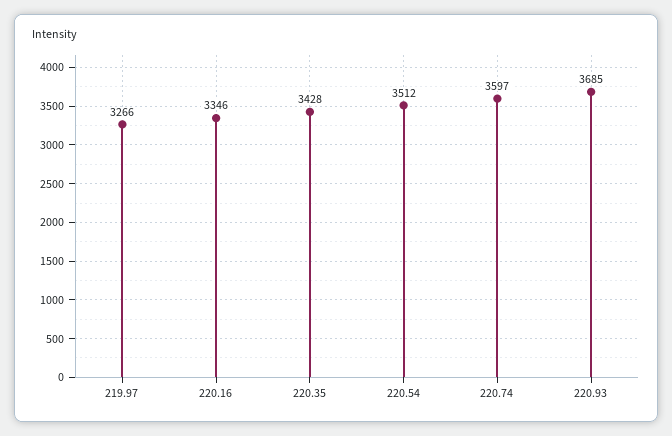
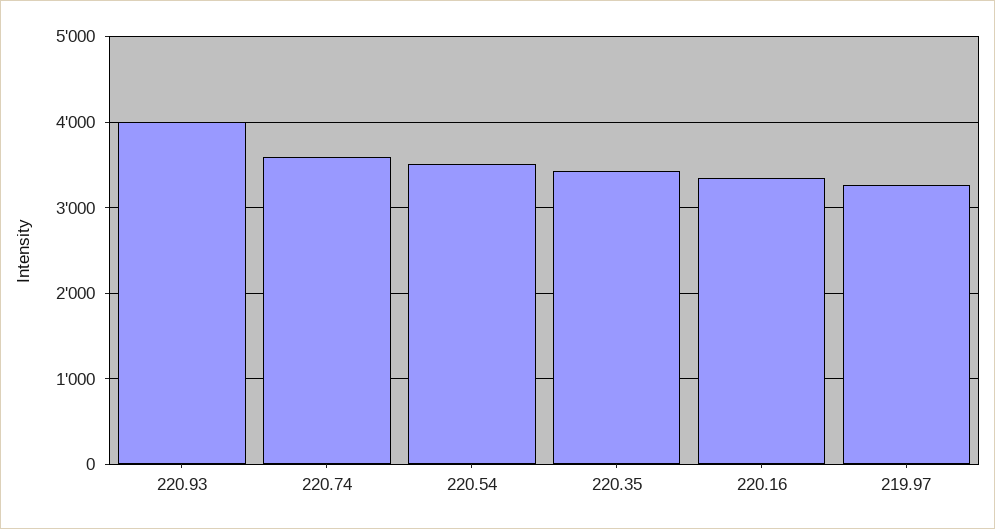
220.93: 3685 -> 4000

